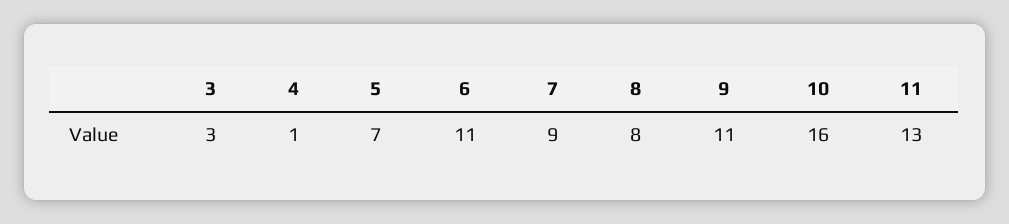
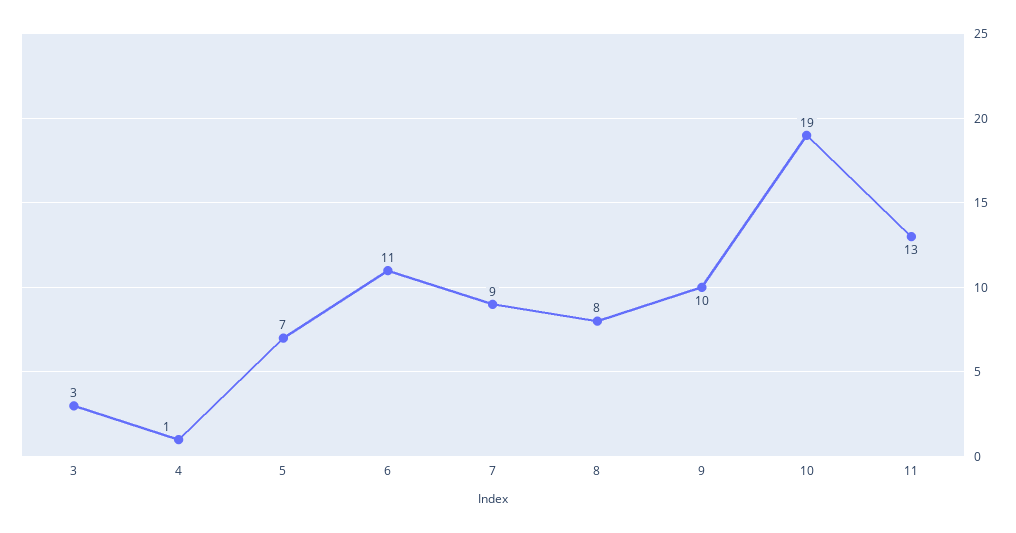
9: 11 -> 10
10: 16 -> 19

